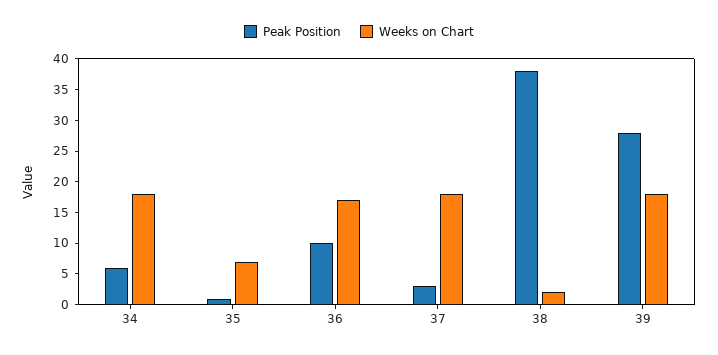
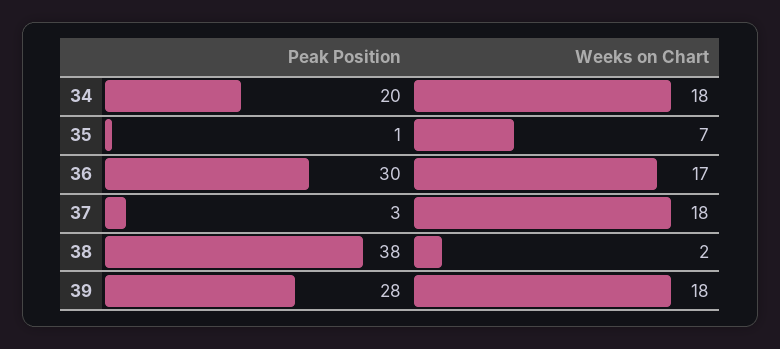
Peak Position, 34: 5 -> 20
Peak Position, 36: 10 -> 30

